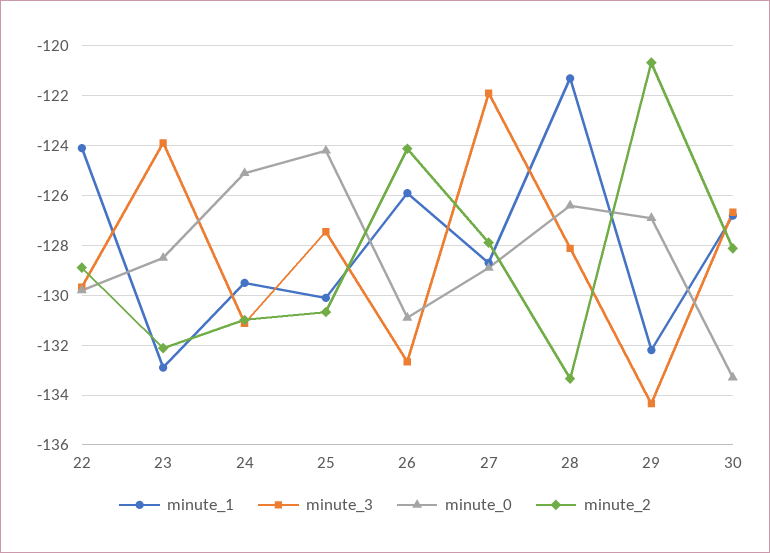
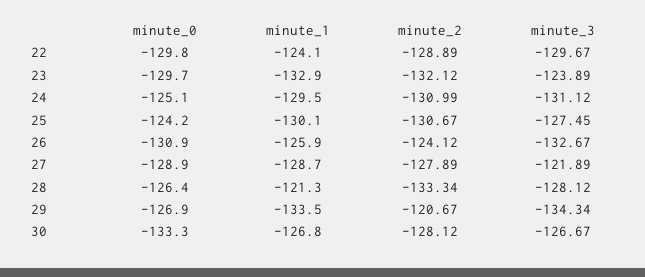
minute_0, 23: -128.5 -> -129.7
minute_1, 29: -132.25 -> -133.5

